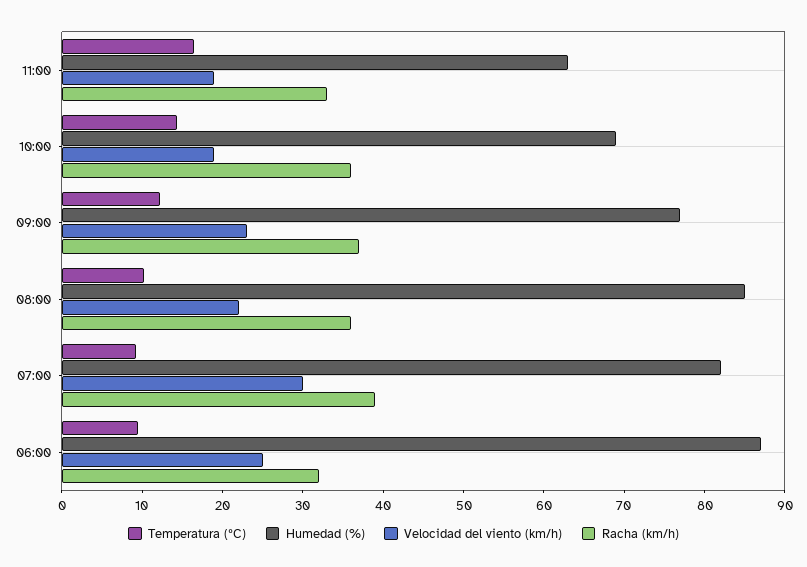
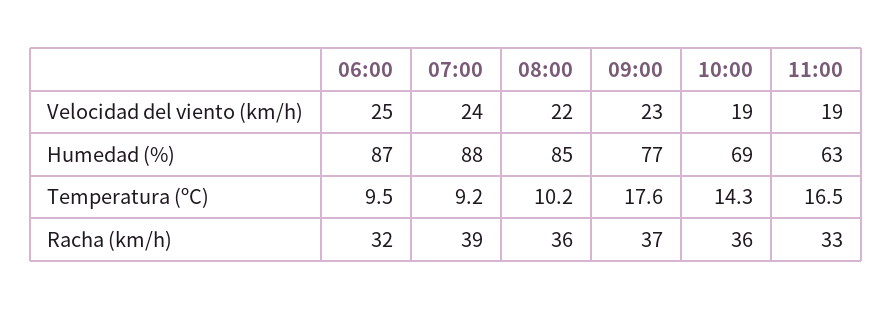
Temperatura (ºC), 09:00: 12 -> 17.6
Humedad (%), 07:00: 82 -> 88
Velocidad del viento (km/h), 07:00: 30 -> 24

